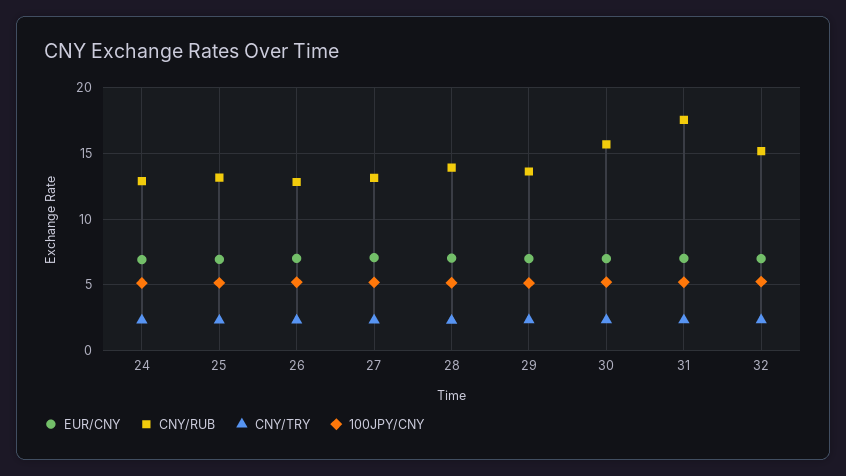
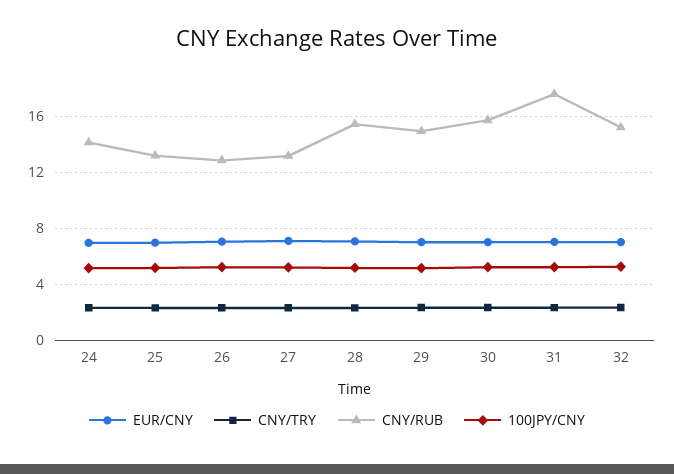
CNY/RUB, 24: 13 -> 14
CNY/RUB, 28: 14 -> 15.5
CNY/RUB, 29: 13.5 -> 15

